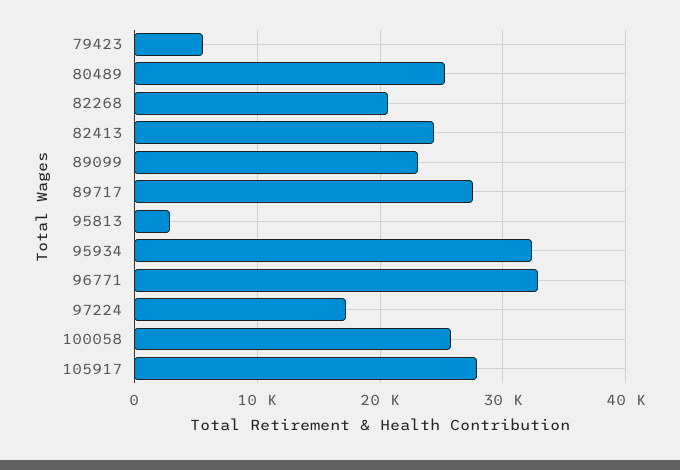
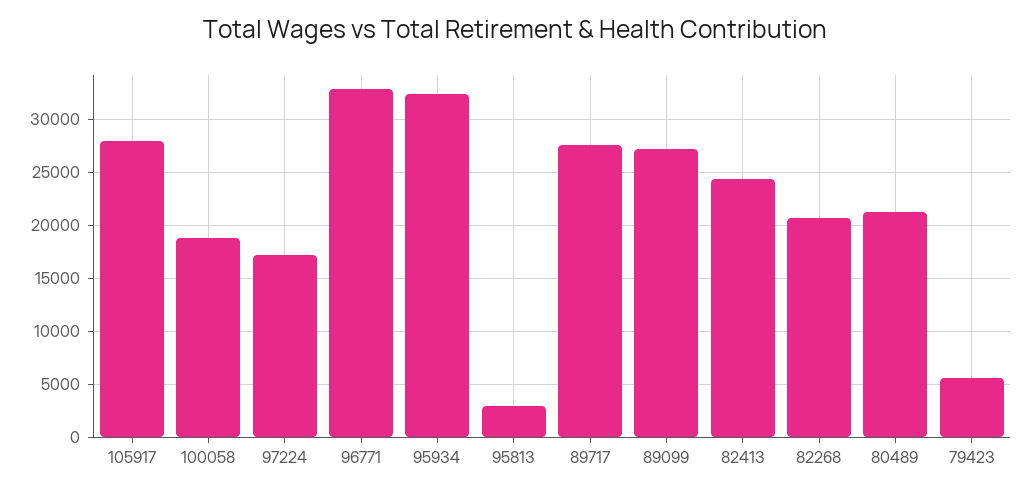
80489: 25000 -> 21000
89099: 23000 -> 27000
100058: 26000 -> 19000

